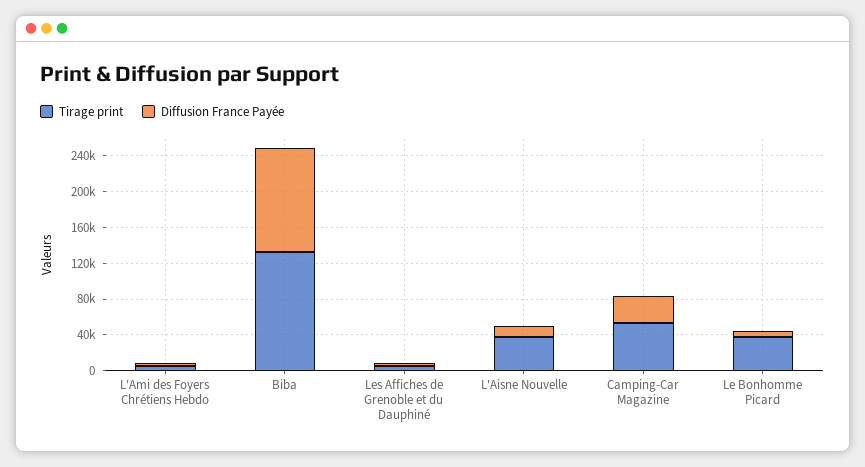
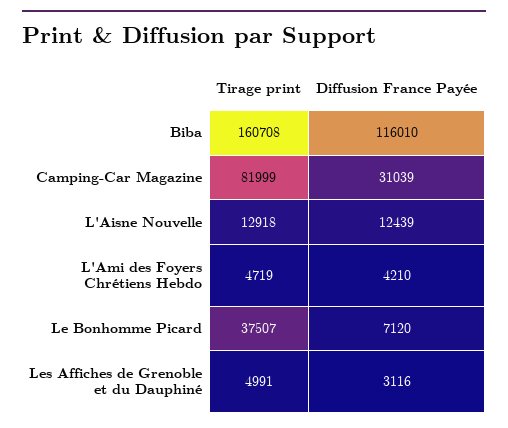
Tirage print, Biba: 130000 -> 160708
Tirage print, L'Aisne Nouvelle: 40000 -> 12918
Tirage print, Camping-Car Magazine: 50000 -> 81999

